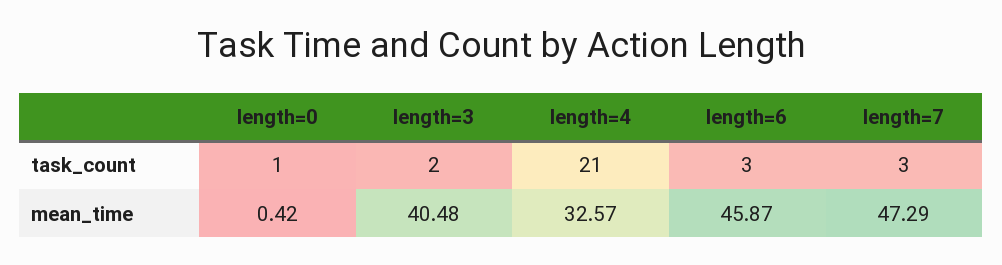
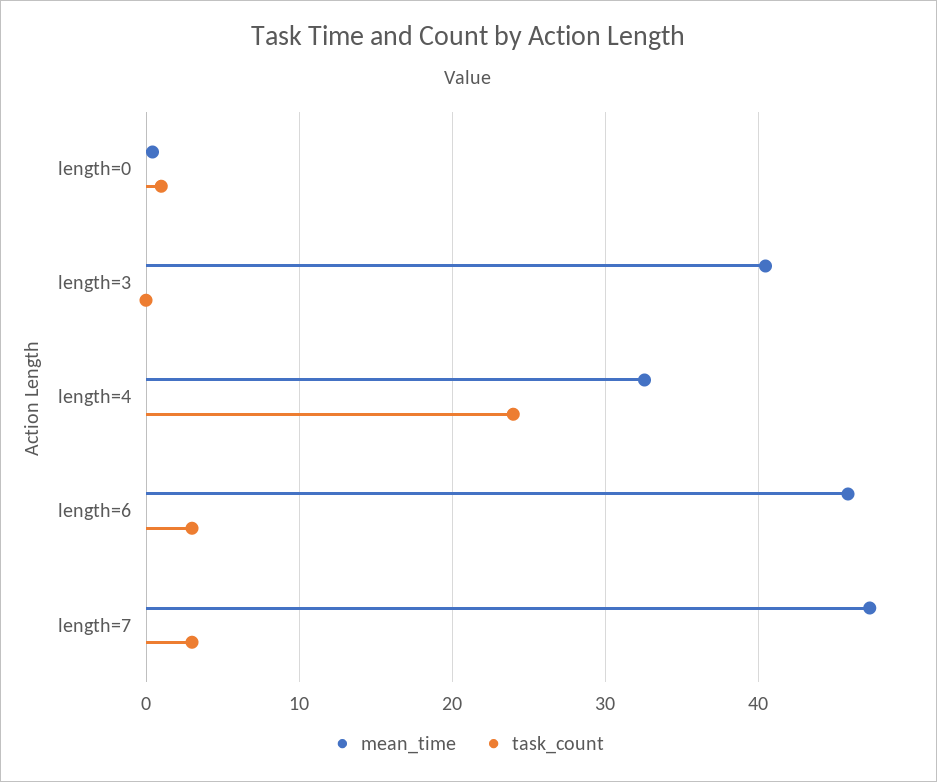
task_count, length=3: 2 -> 0
task_count, length=4: 21 -> 24

